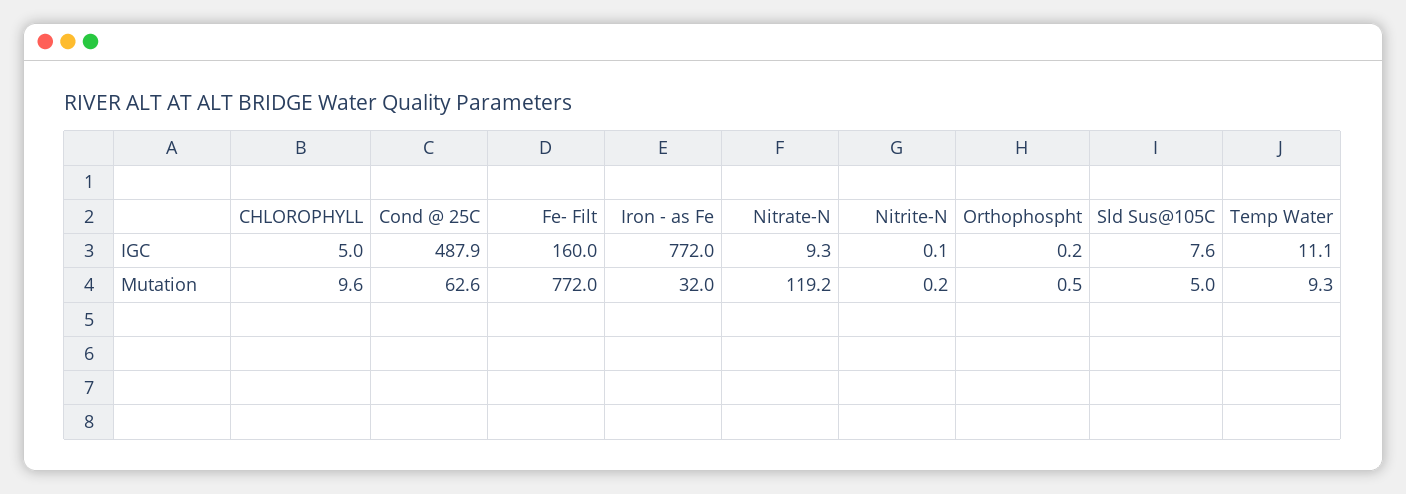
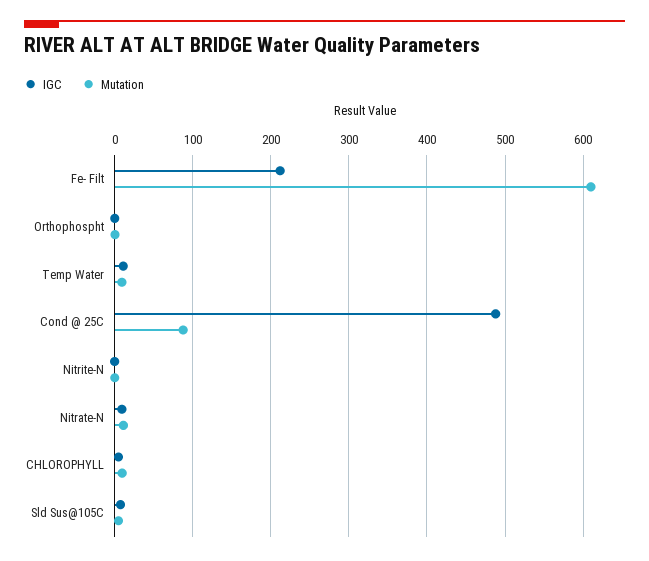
IGC, Fe- Filt: 160 -> 210
IGC, Iron - as Fe: 772 -> none
Mutation, Cond @ 25C: 62.6 -> 90
Mutation, Fe- Filt: 772 -> 610
Mutation, Iron - as Fe: 32 -> none
Mutation, Nitrate-N: 119.2 -> 10

